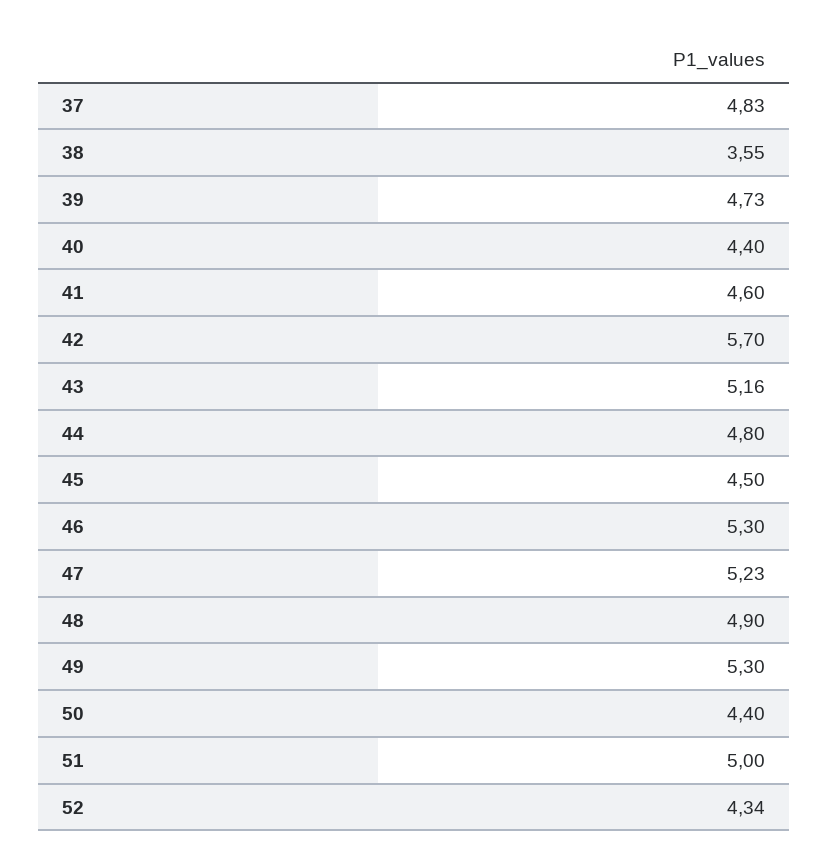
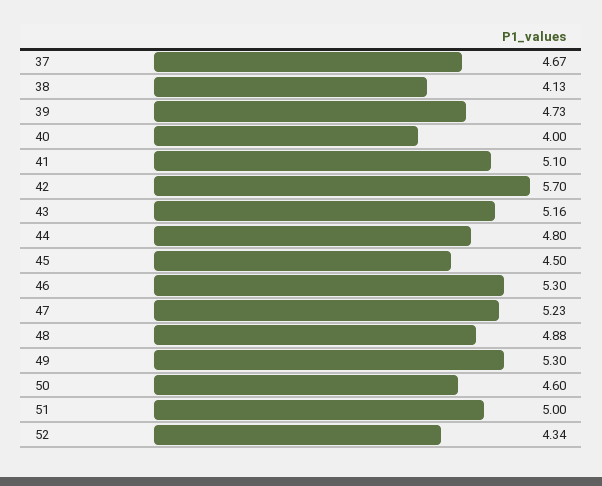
37: 4.83 -> 4.67
38: 3.55 -> 4.13
40: 4.4 -> 4
41: 4.6 -> 5.1
48: 4.9 -> 4.88
50: 4.4 -> 4.6

